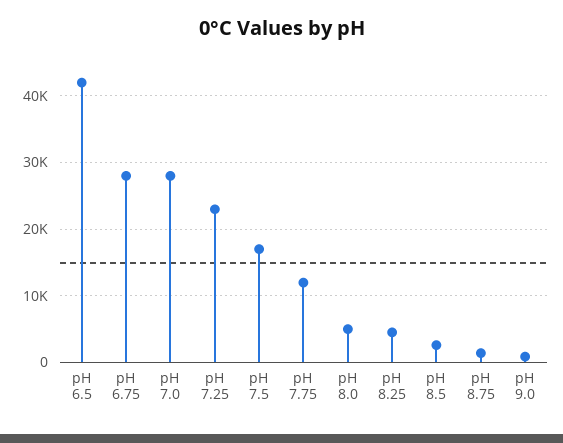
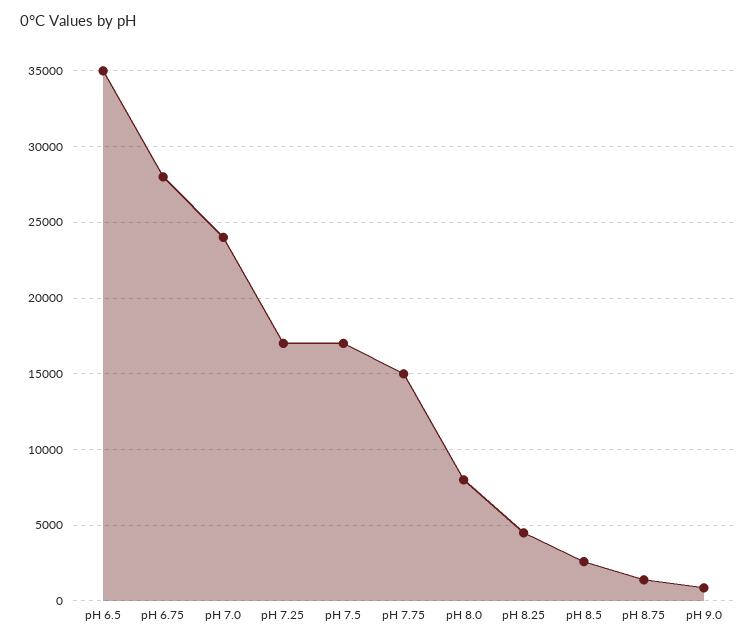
pH 6.5: 42000 -> 35000
pH 7.0: 28000 -> 24000
pH 7.25: 23000 -> 17000
pH 7.75: 12000 -> 15000
pH 8.0: 5000 -> 8000

